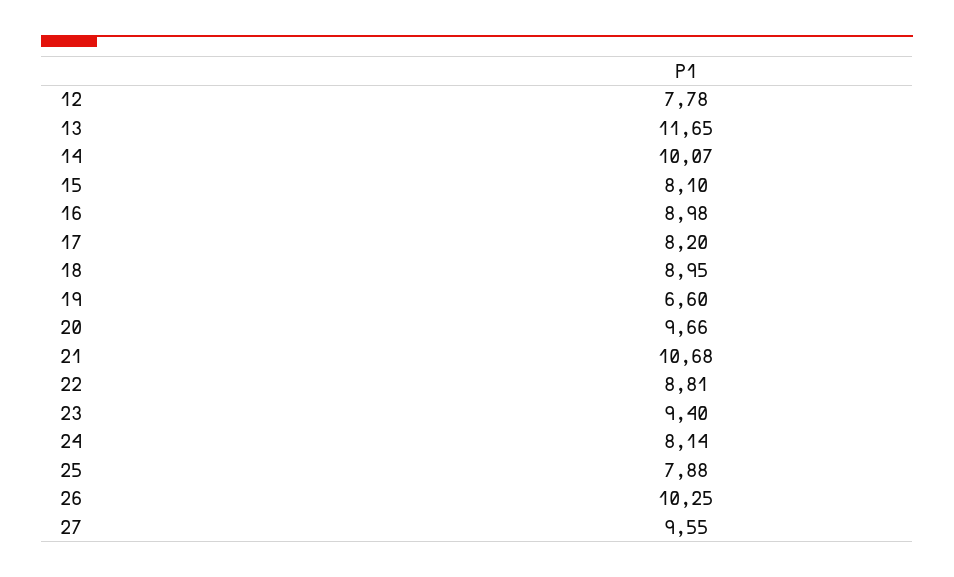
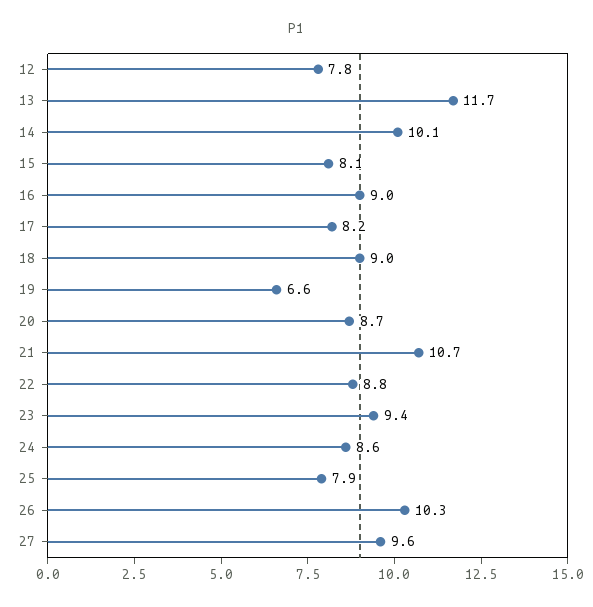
20: 9.66 -> 8.7
24: 8.14 -> 8.6

